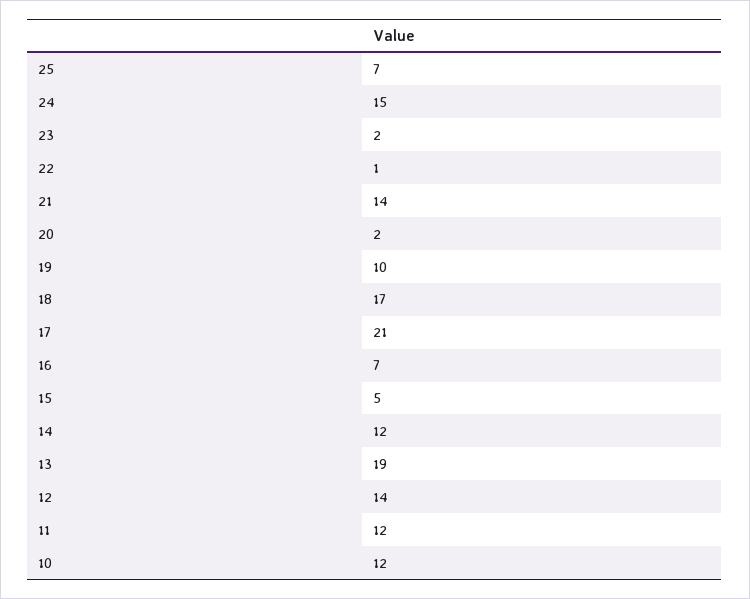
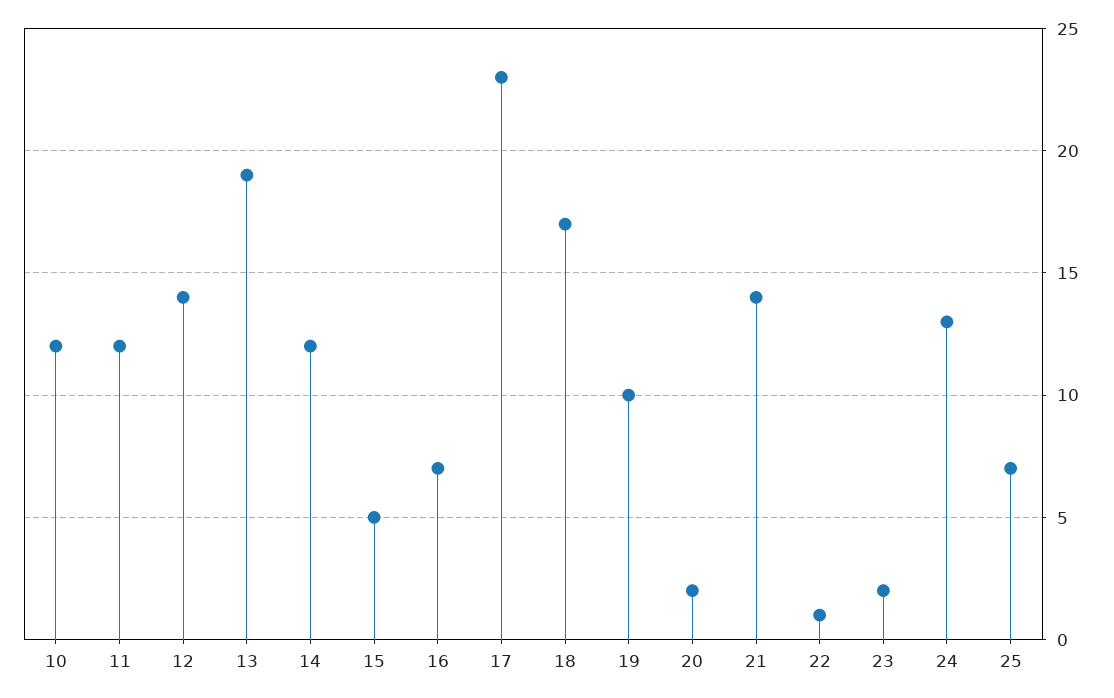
24: 15 -> 13
17: 21 -> 23

